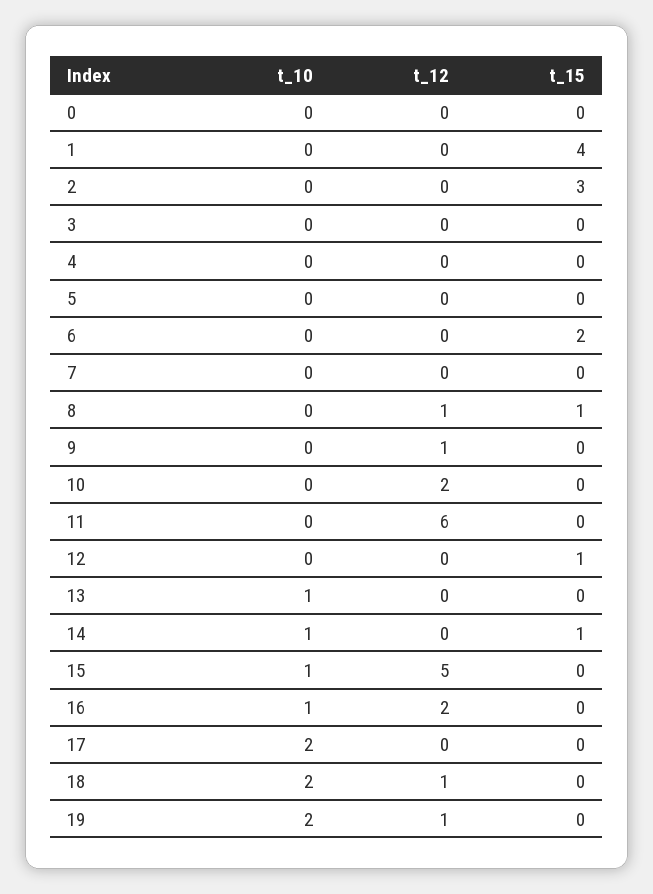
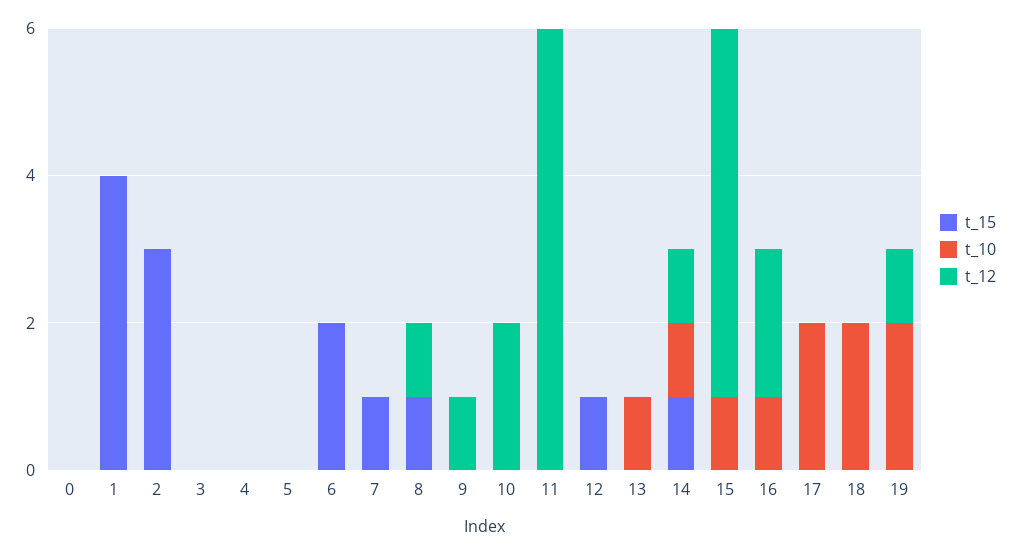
t_15, 7: 0 -> 1
t_12, 14: 0 -> 1
t_12, 18: 1 -> 0

